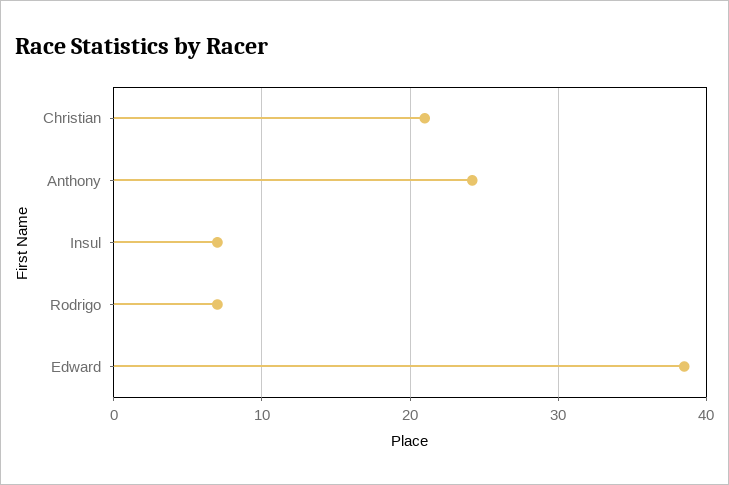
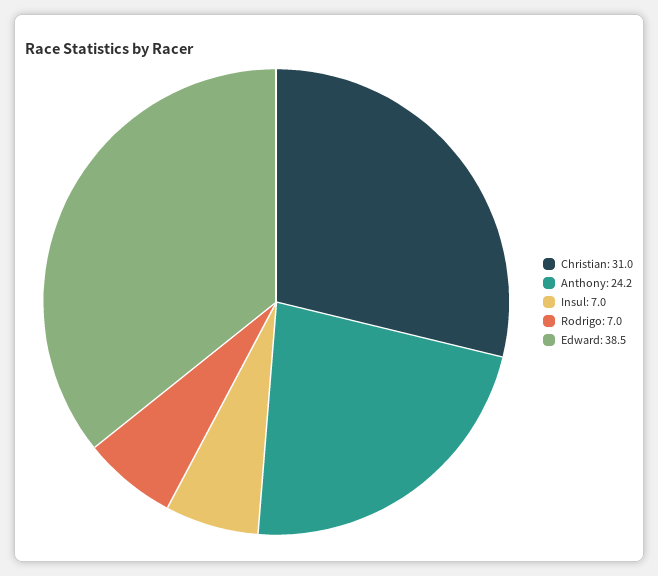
Christian: 21 -> 31

